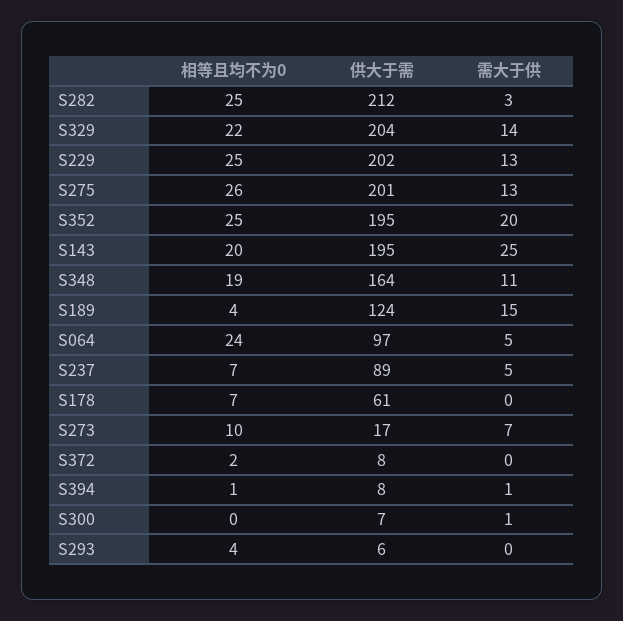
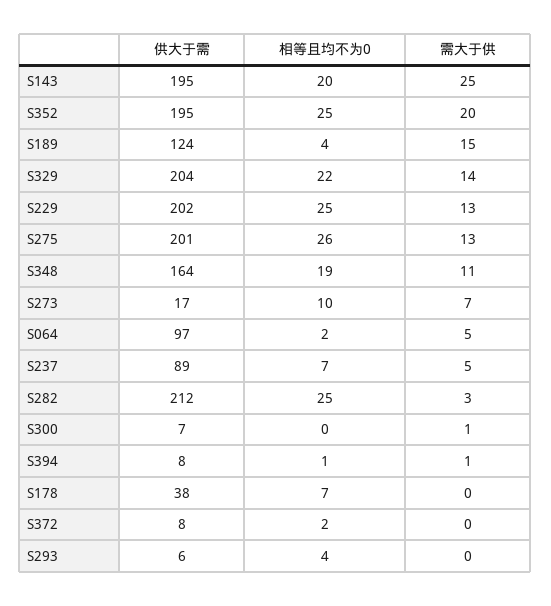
相等且均不为0, S064: 24 -> 2
供大于需, S178: 61 -> 38

